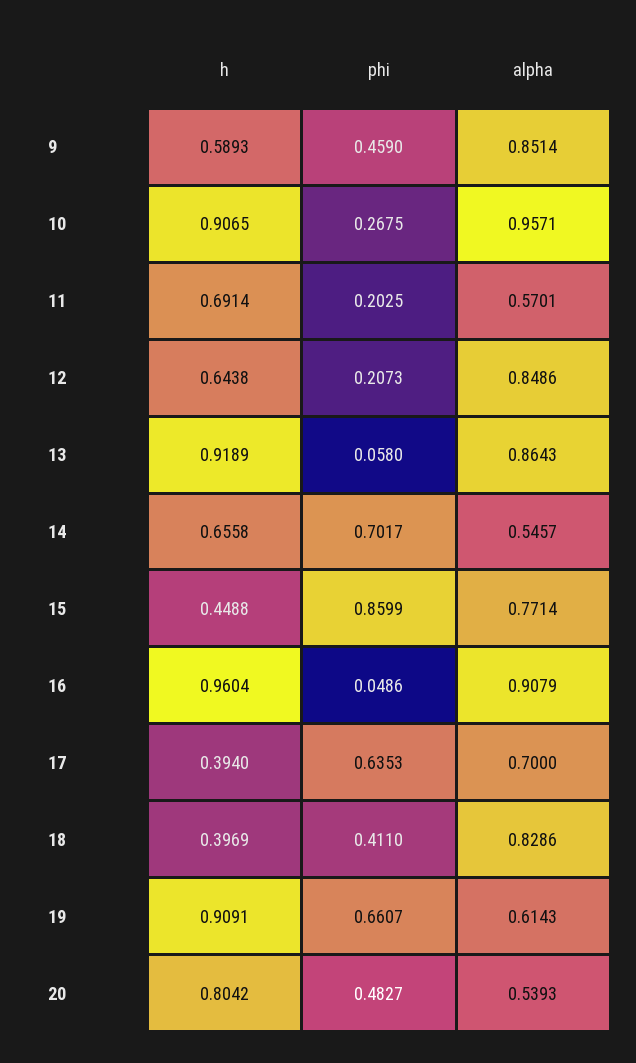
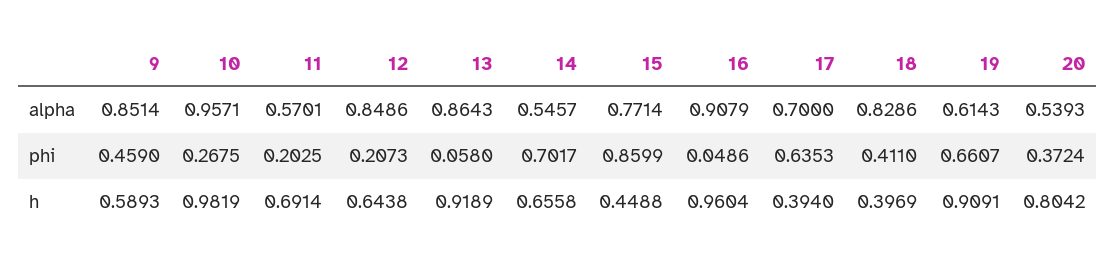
h, 10: 0.9065 -> 0.9819
phi, 20: 0.4827 -> 0.3724

